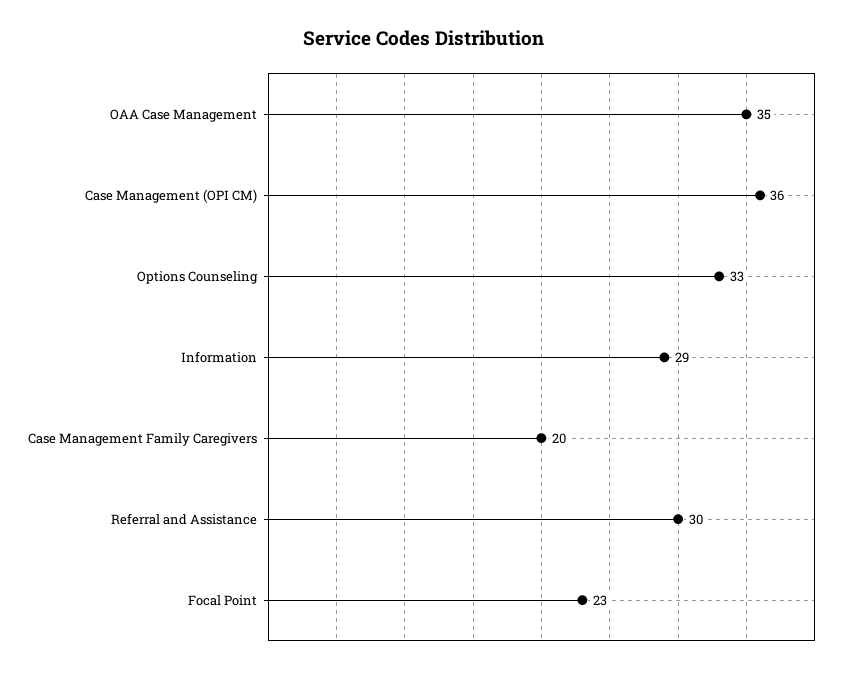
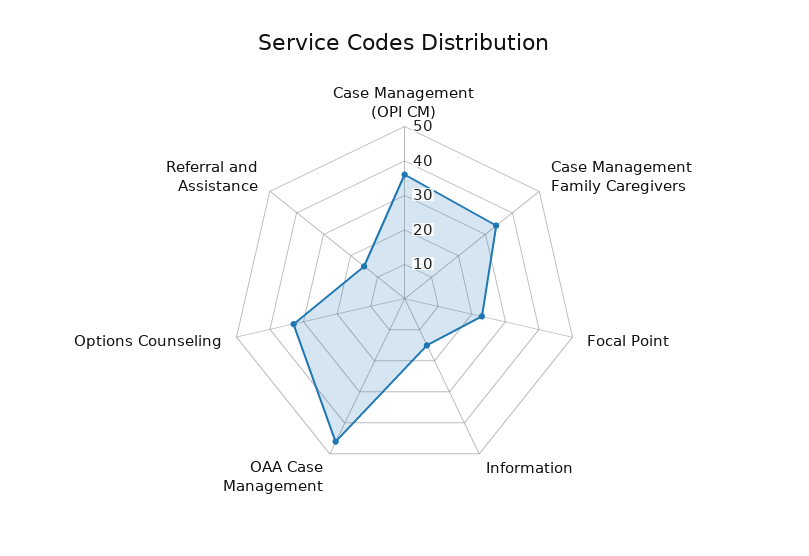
OAA Case Management: 35 -> 45
Information: 29 -> 15
Case Management Family Caregivers: 20 -> 35
Referral and Assistance: 30 -> 15

